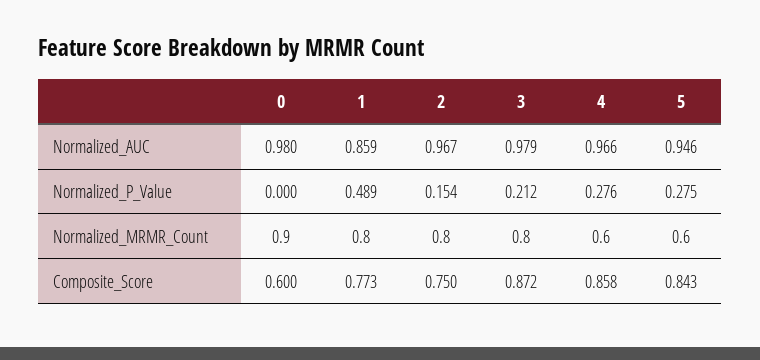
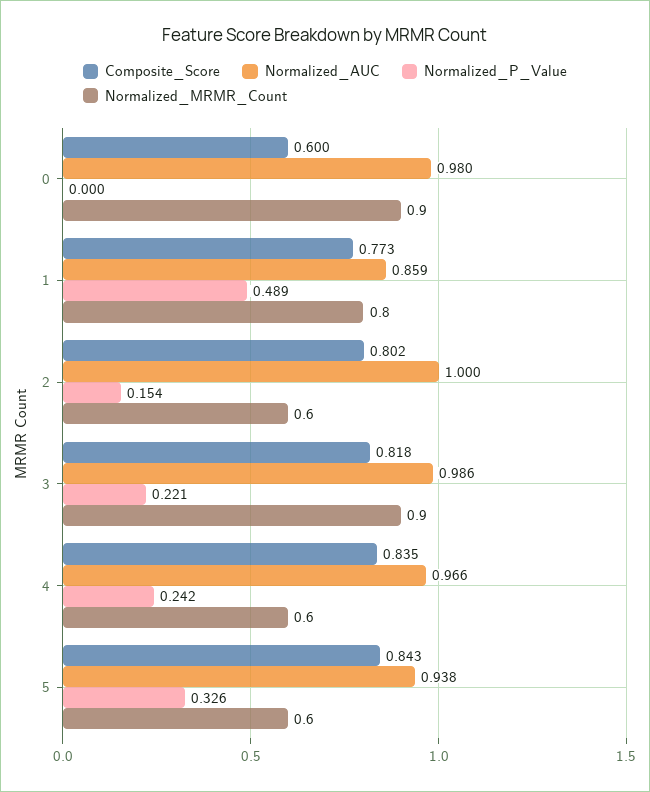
Normalized_AUC, 2: 0.967 -> 1
Normalized_AUC, 3: 0.979 -> 0.986
Normalized_AUC, 5: 0.946 -> 0.938
Normalized_P_Value, 3: 0.212 -> 0.221
Normalized_P_Value, 4: 0.276 -> 0.242
Normalized_P_Value, 5: 0.275 -> 0.326
Normalized_MRMR_Count, 2: 0.8 -> 0.6
Normalized_MRMR_Count, 3: 0.8 -> 0.9
Composite_Score, 2: 0.75 -> 0.802
Composite_Score, 3: 0.872 -> 0.818
Composite_Score, 4: 0.858 -> 0.835

